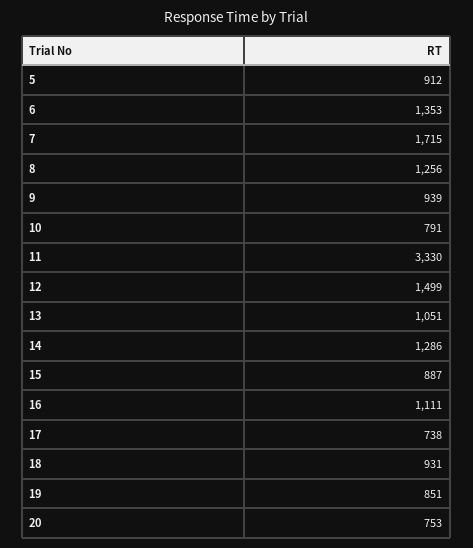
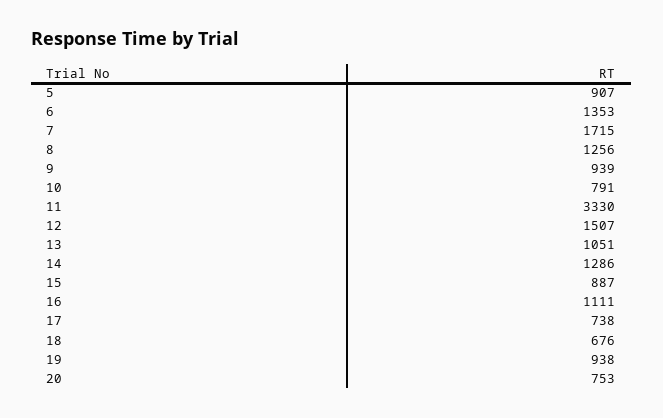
5: 912 -> 907
12: 1499 -> 1507
18: 931 -> 676
19: 851 -> 938

